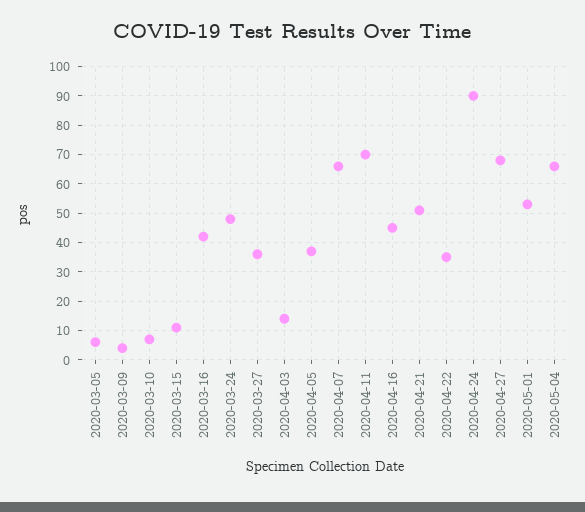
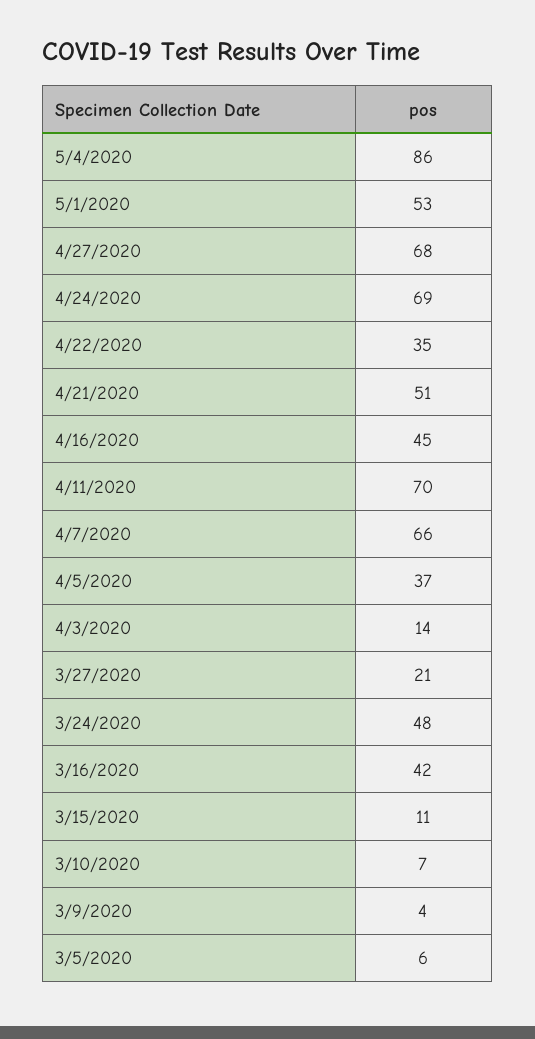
2020-03-27: 35 -> 21
2020-04-24: 90 -> 69
2020-05-04: 65 -> 86

